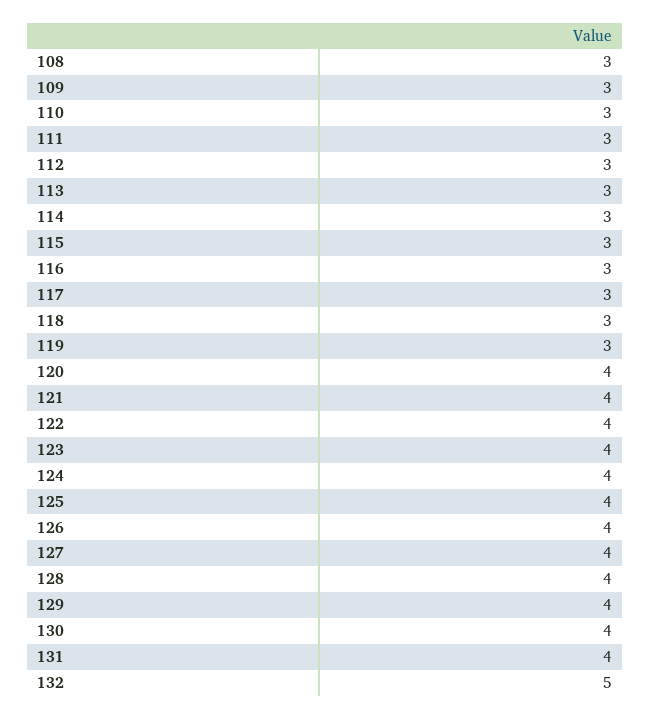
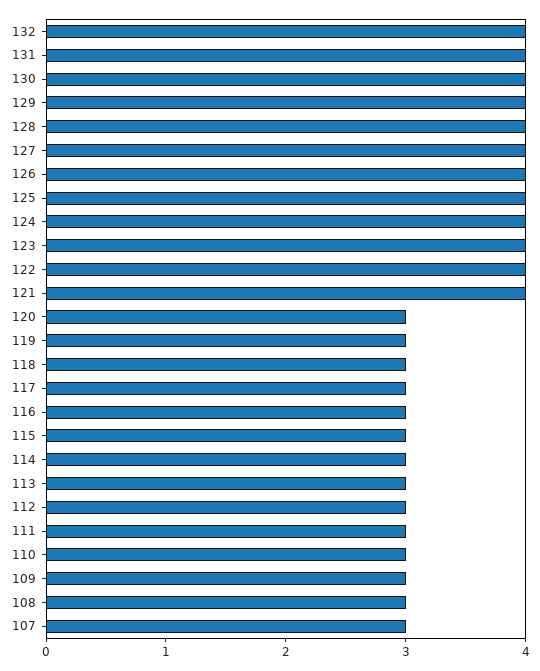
120: 4 -> 3
132: 5 -> 4
107: none -> 3

